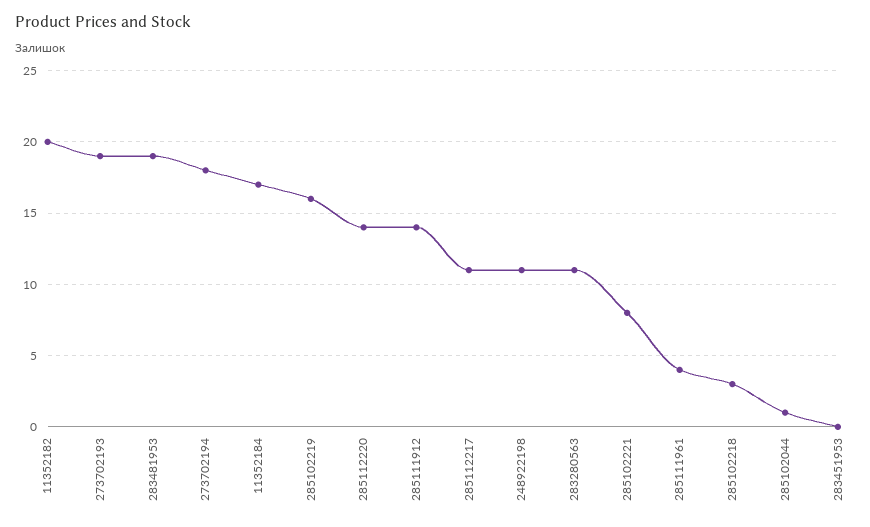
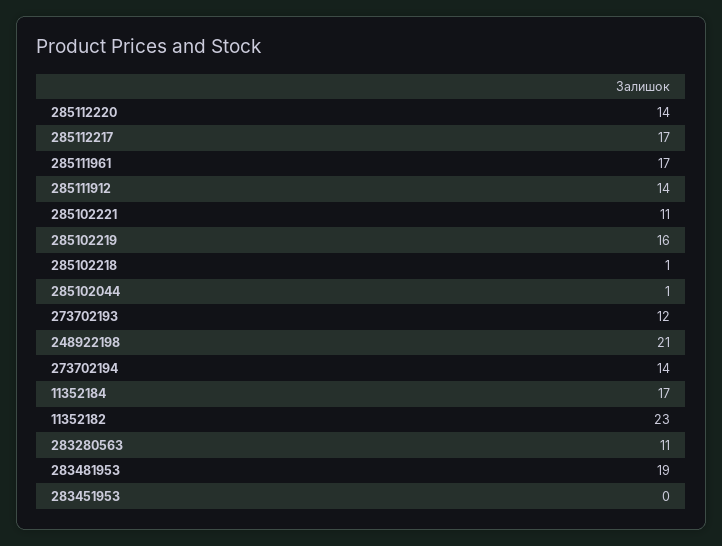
11352182: 20 -> 23
273702193: 19 -> 12
273702194: 18 -> 14
285112217: 11 -> 17
248922198: 11 -> 21
285102221: 8 -> 11
285111961: 4 -> 17
285102218: 3 -> 1

